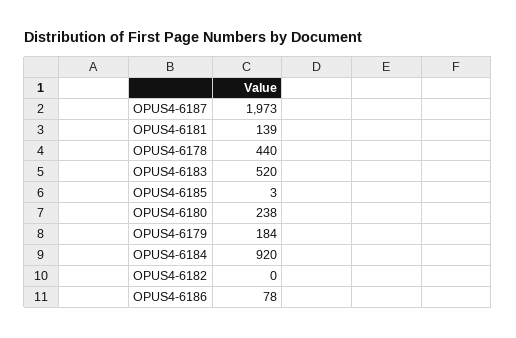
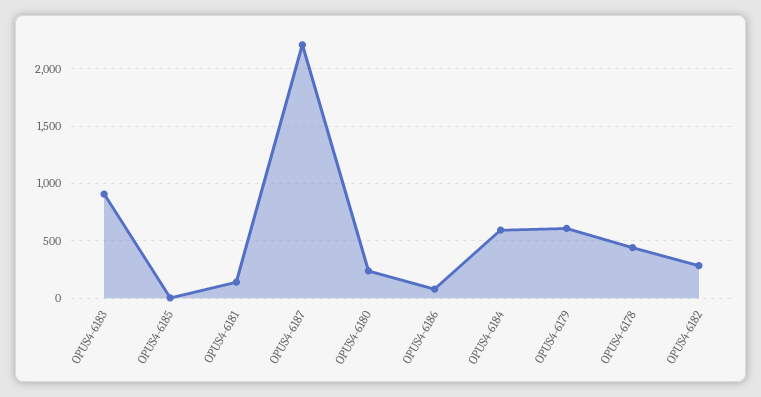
OPUS4-6187: 1973 -> 2200
OPUS4-6183: 520 -> 900
OPUS4-6179: 184 -> 600
OPUS4-6184: 920 -> 600
OPUS4-6182: 0 -> 300

